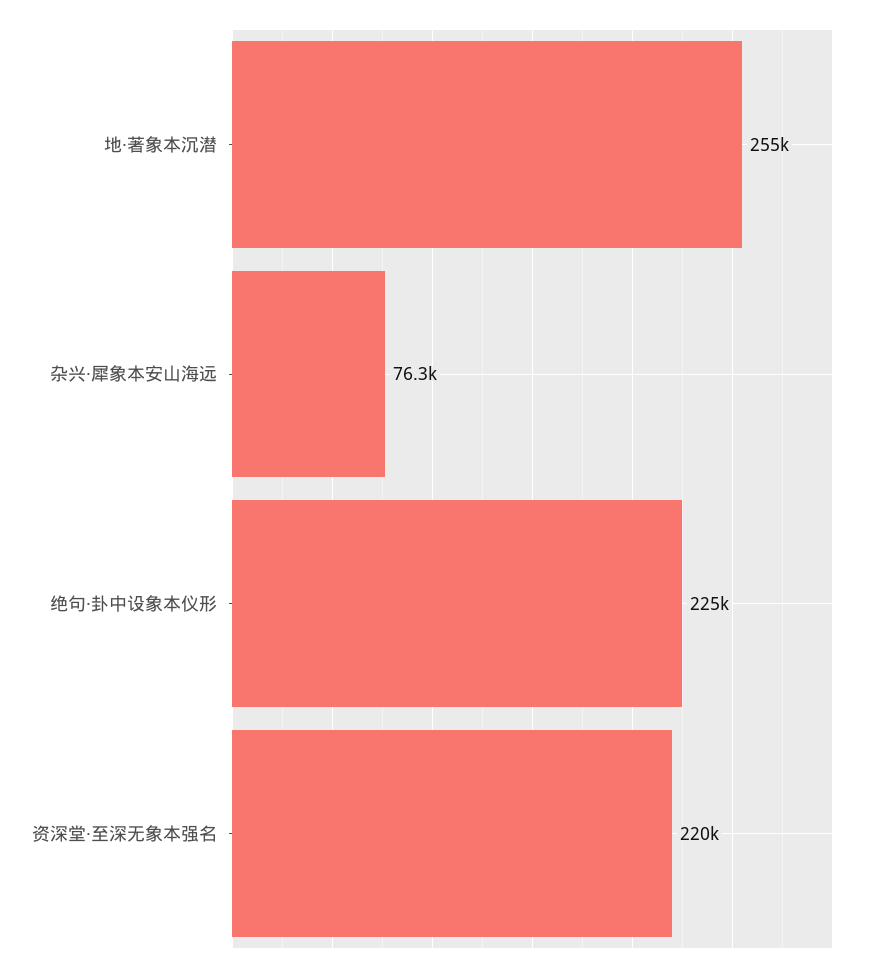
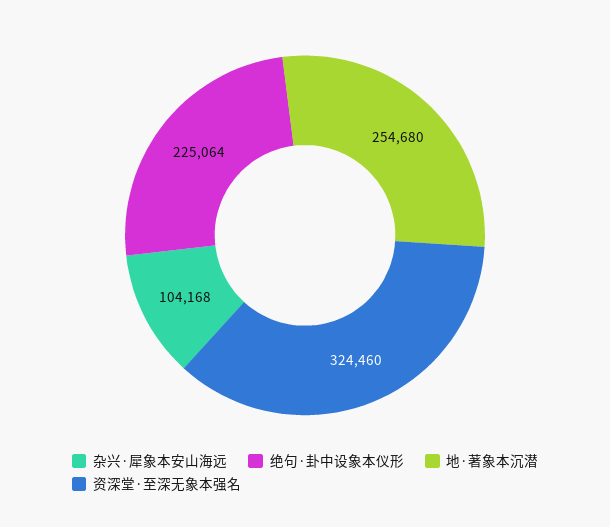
杂兴·犀象本安山海远: 76300 -> 104168
资深堂·至深无象本强名: 220000 -> 324460

